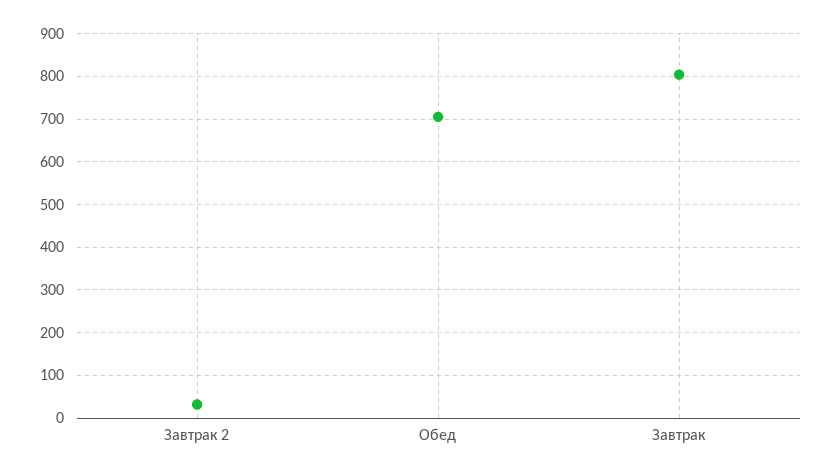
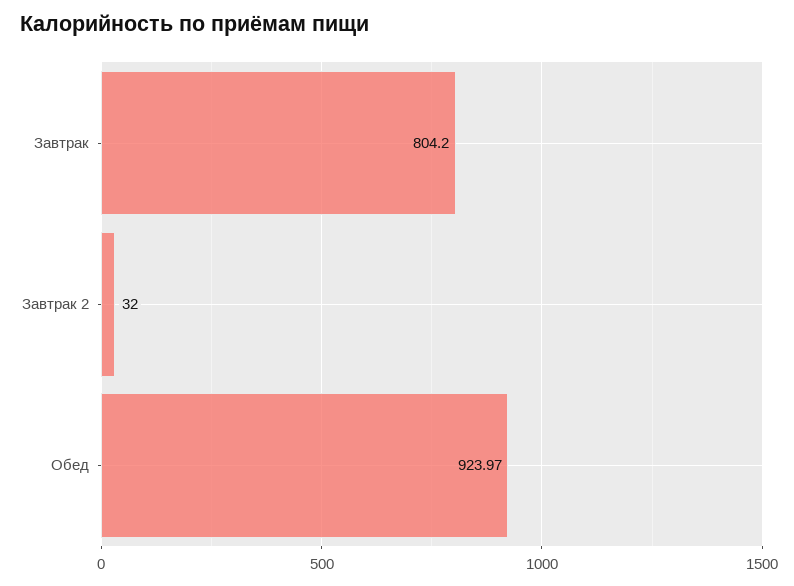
Обед: 700 -> 923.97

